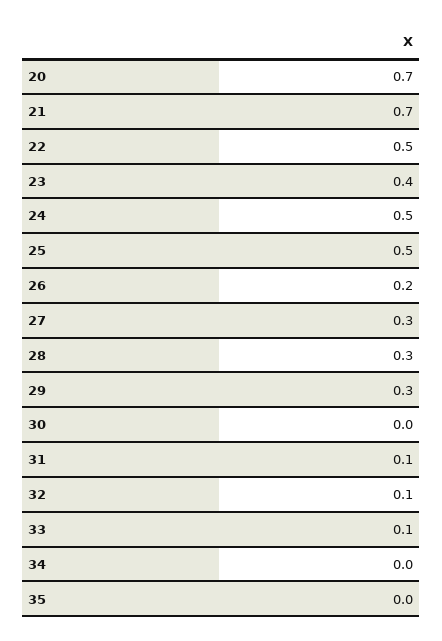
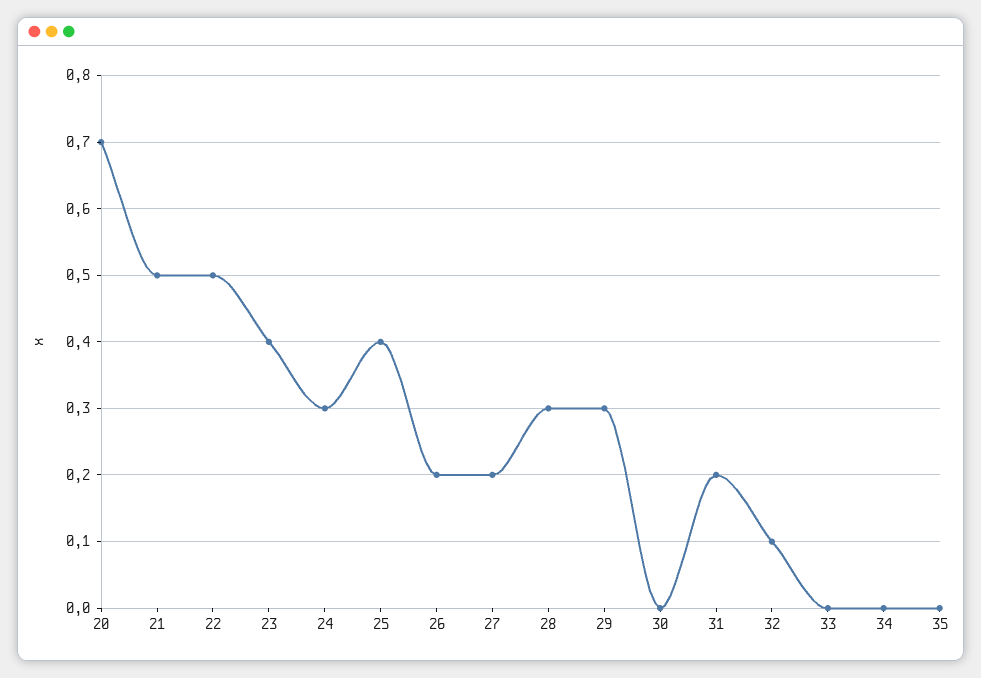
21: 0.7 -> 0.5
24: 0.5 -> 0.3
25: 0.5 -> 0.4
27: 0.3 -> 0.2
31: 0.1 -> 0.2
33: 0.1 -> 0

